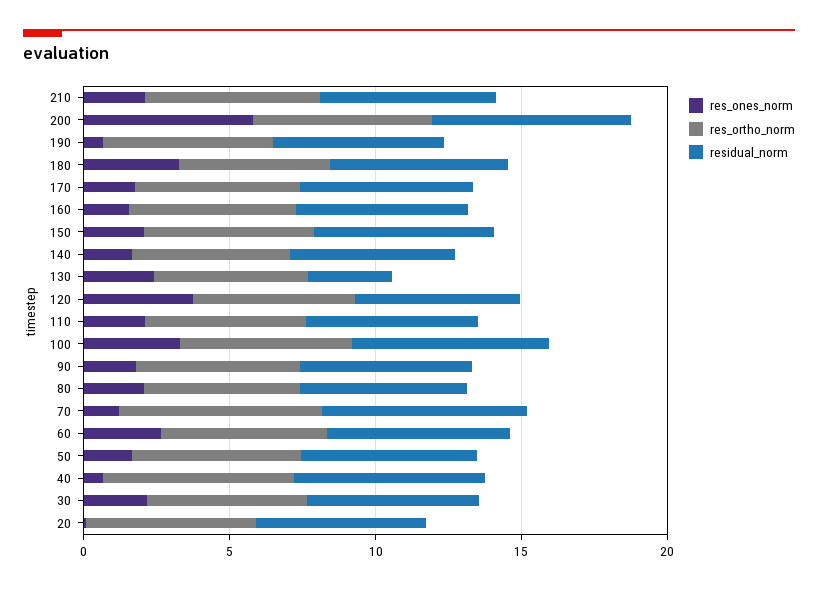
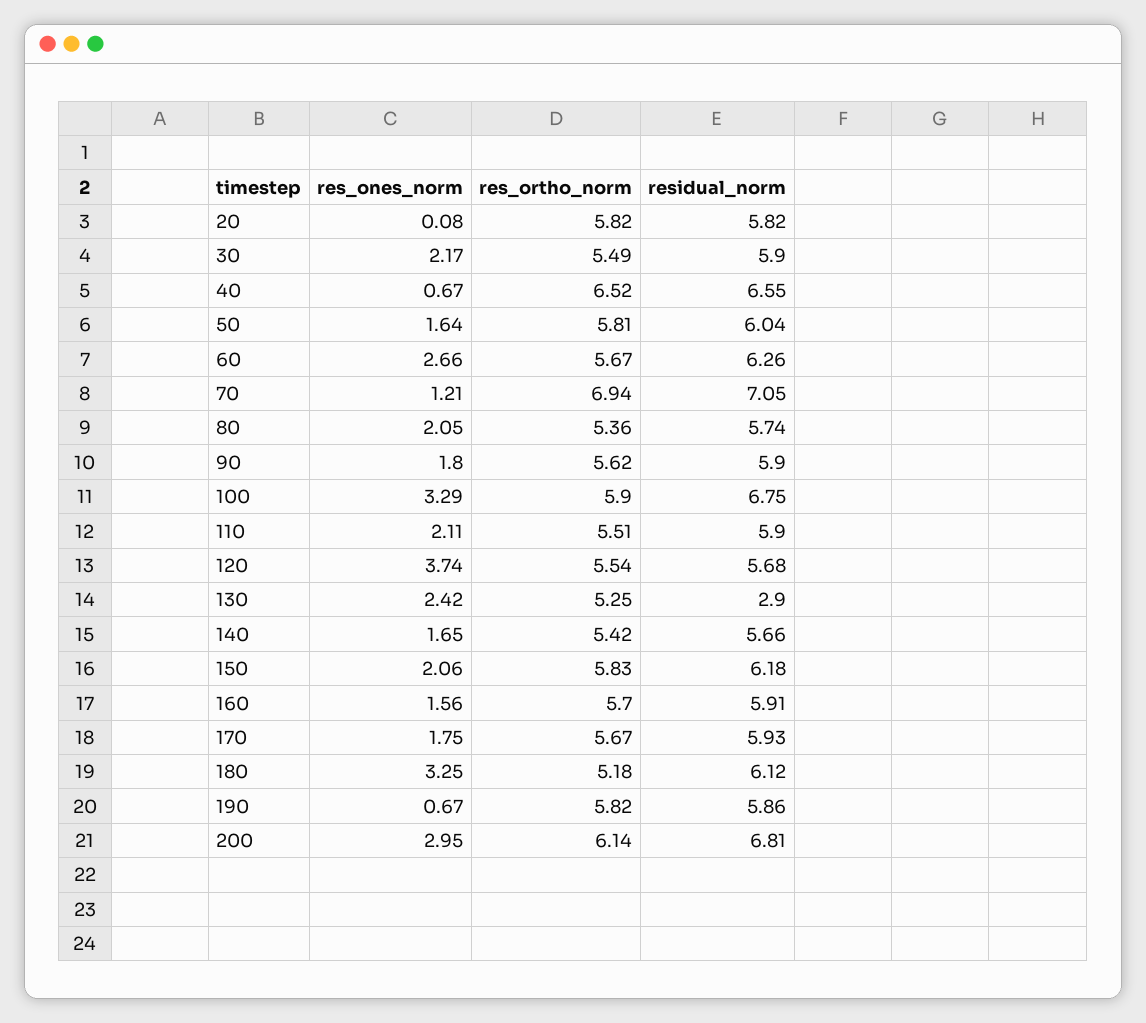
res_ones_norm, 210: 2 -> none
res_ortho_norm, 210: 6 -> none
residual_norm, 210: 6 -> none
res_ones_norm, 200: 6 -> 2.95

